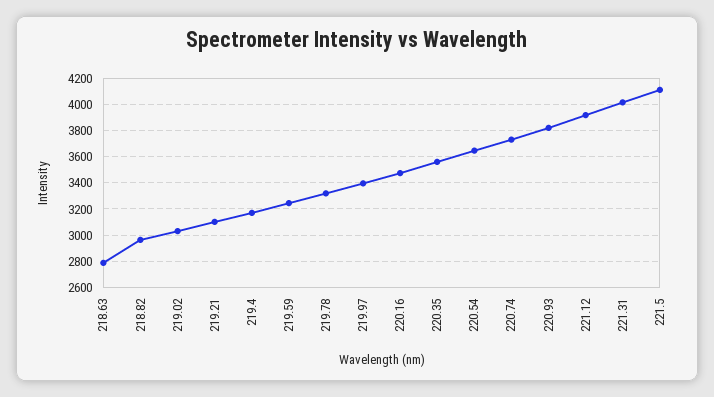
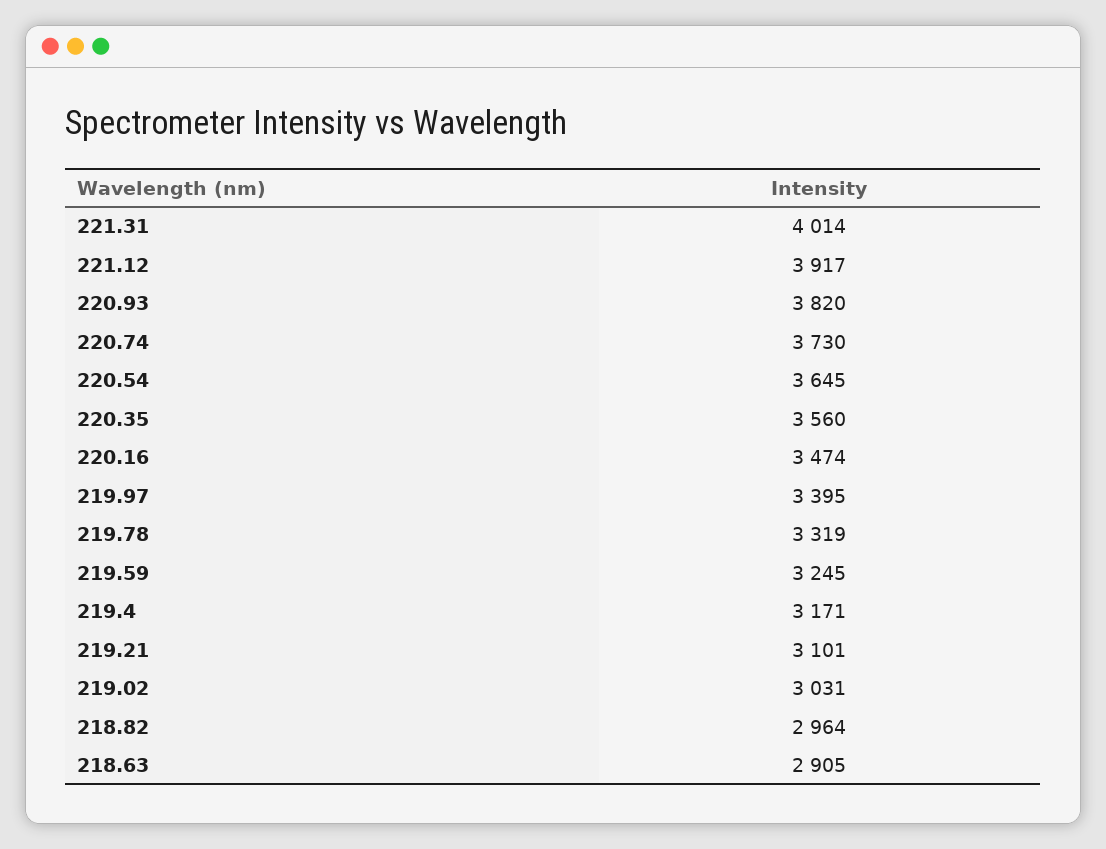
218.63: 2800 -> 2905
221.5: 4100 -> none

